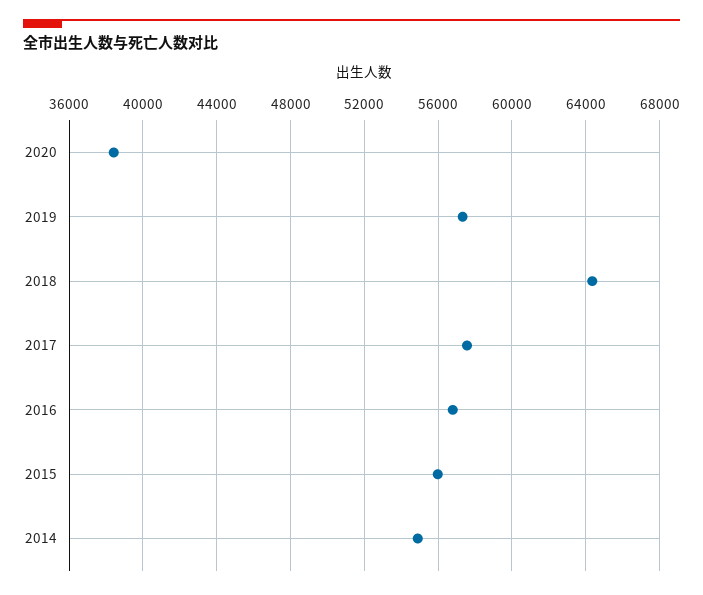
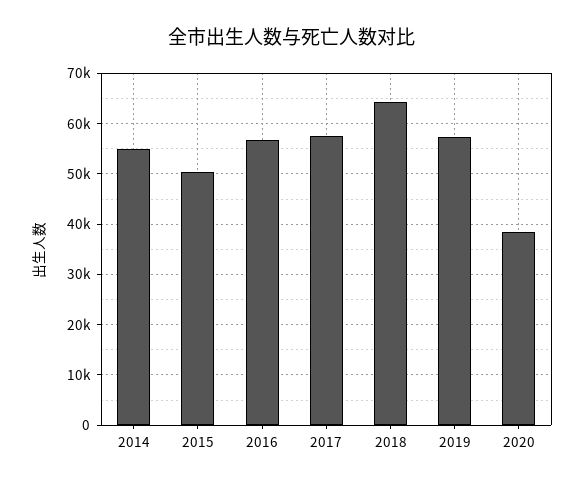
2015: 56000 -> 50000

